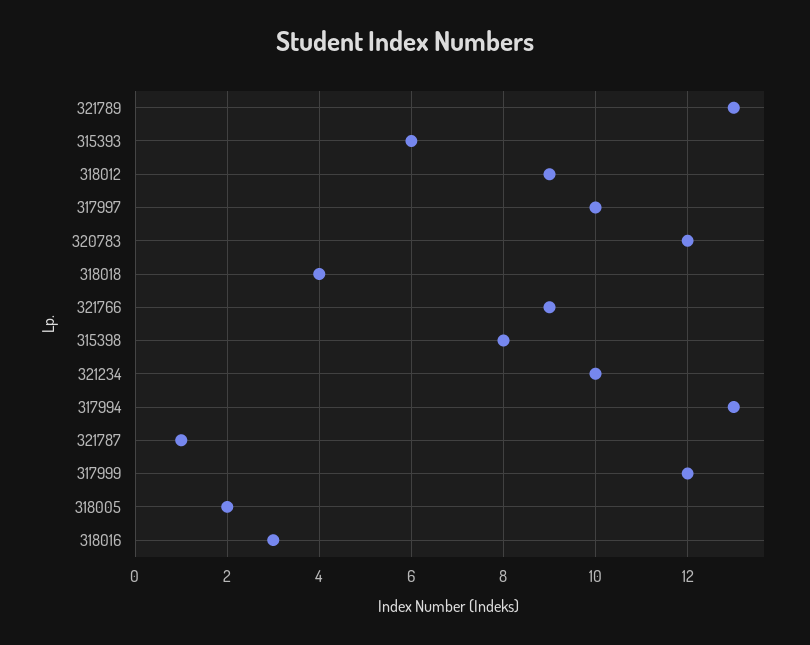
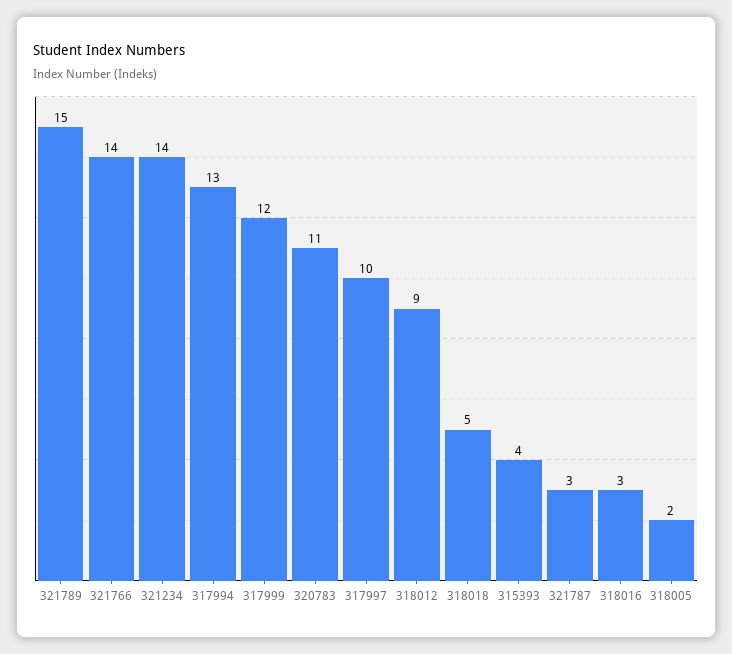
321789: 13 -> 15
315393: 6 -> 4
320783: 12 -> 11
318018: 4 -> 5
321766: 9 -> 14
315398: 8 -> none
321234: 10 -> 14
321787: 1 -> 3

